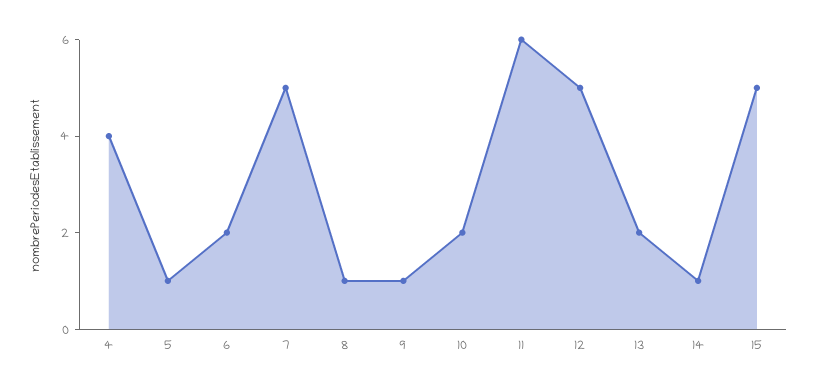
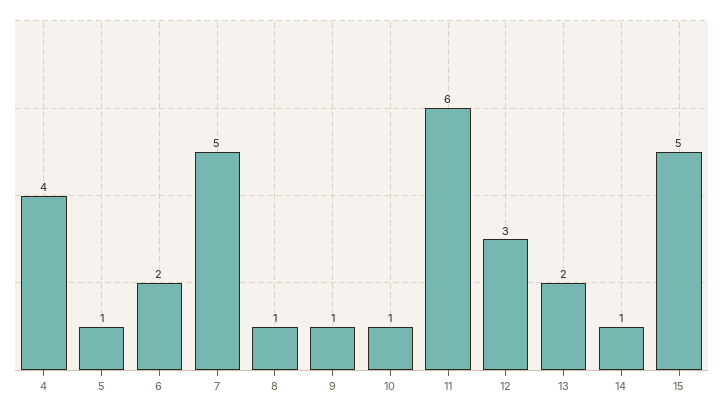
10: 2 -> 1
12: 5 -> 3

